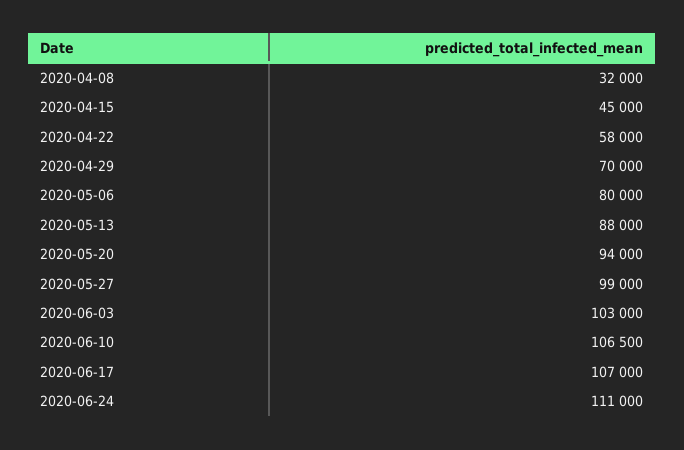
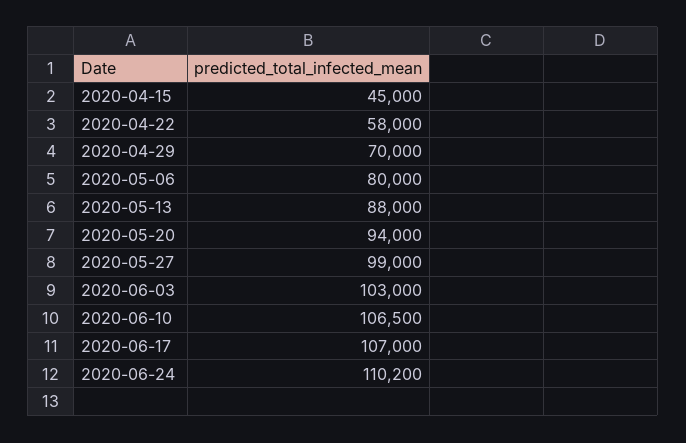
2020-04-08: 32000 -> none
2020-06-24: 111000 -> 110200

